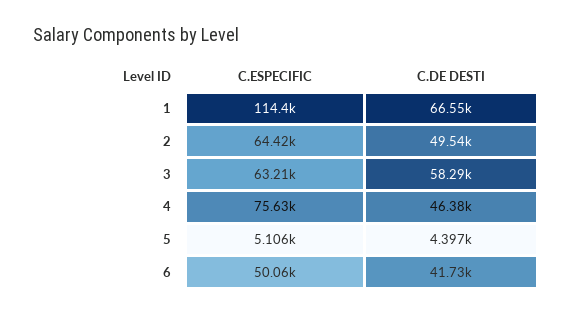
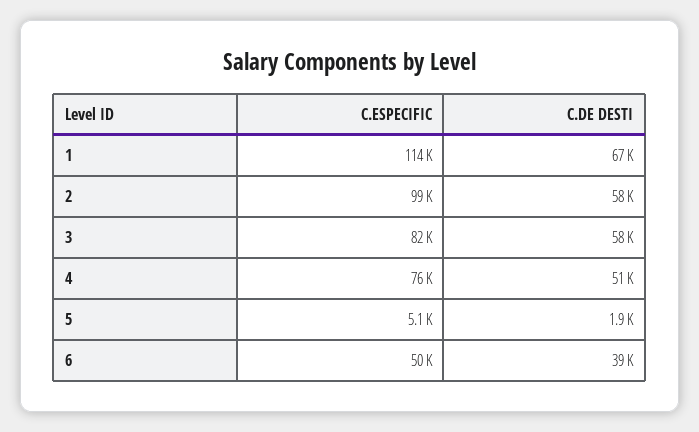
C.ESPECIFIC, 2: 64420 -> 99000
C.DE DESTI, 2: 49540 -> 58000
C.ESPECIFIC, 3: 63210 -> 82000
C.DE DESTI, 4: 46380 -> 51000
C.DE DESTI, 5: 4397 -> 1900
C.DE DESTI, 6: 41730 -> 39000

